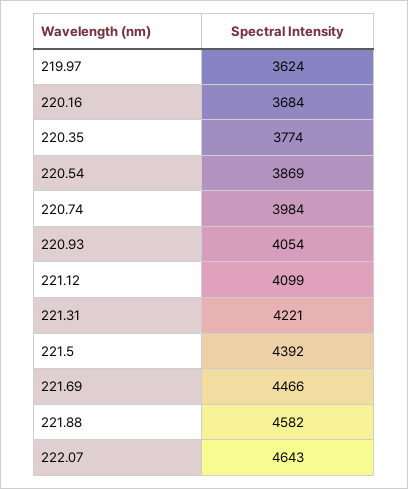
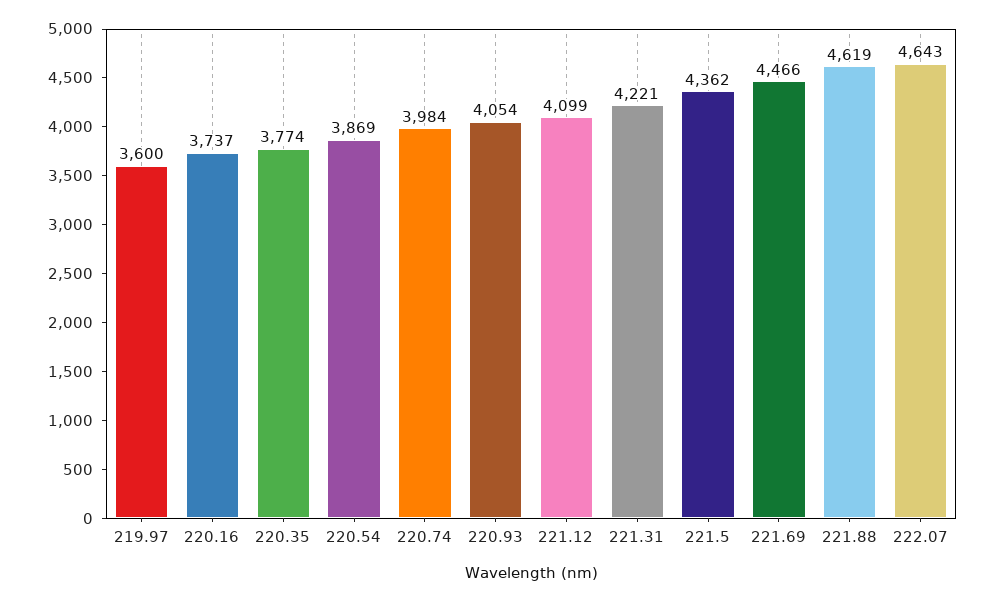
219.97: 3624 -> 3600
220.16: 3684 -> 3737
221.5: 4392 -> 4362
221.88: 4582 -> 4619

